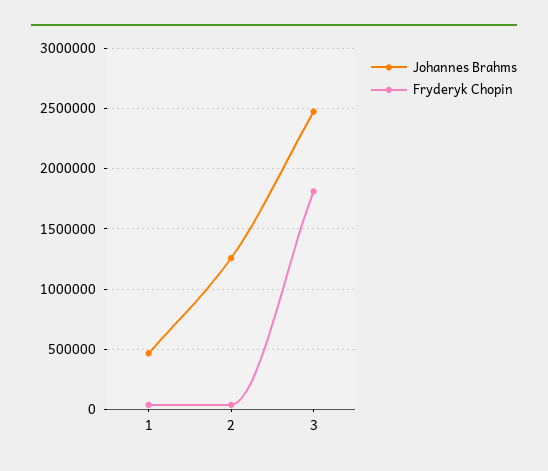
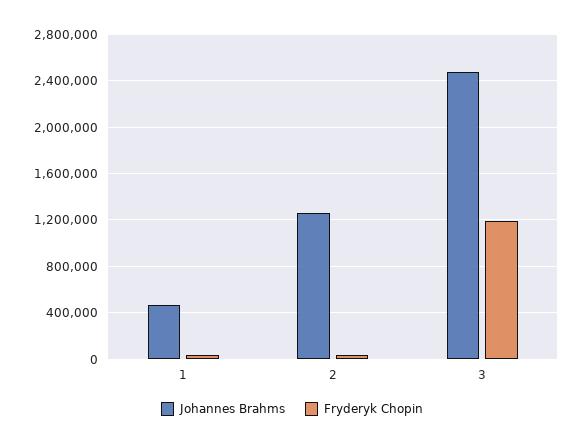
Fryderyk Chopin, 3: 1800000 -> 1200000

